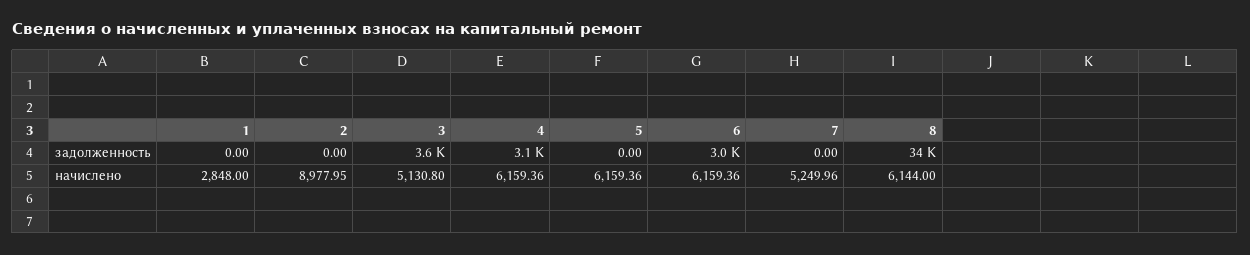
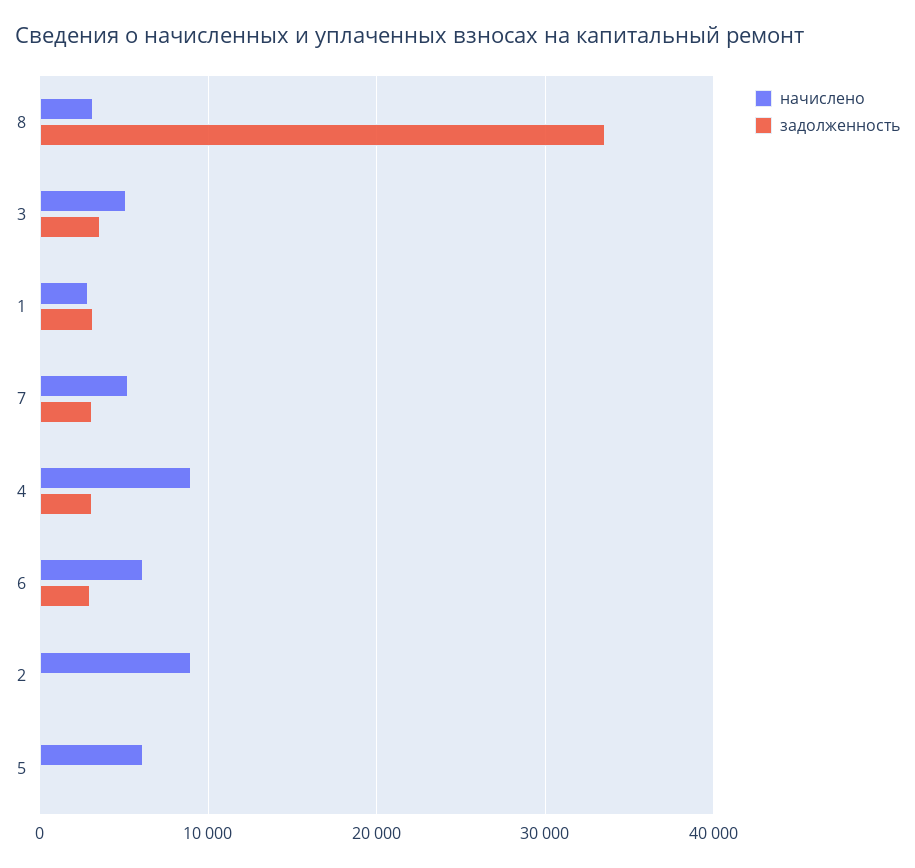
задолженность, 1: 0 -> 3000
задолженность, 7: 0 -> 3000
начислено, 4: 6159.36 -> 9000
начислено, 8: 6144 -> 3000

